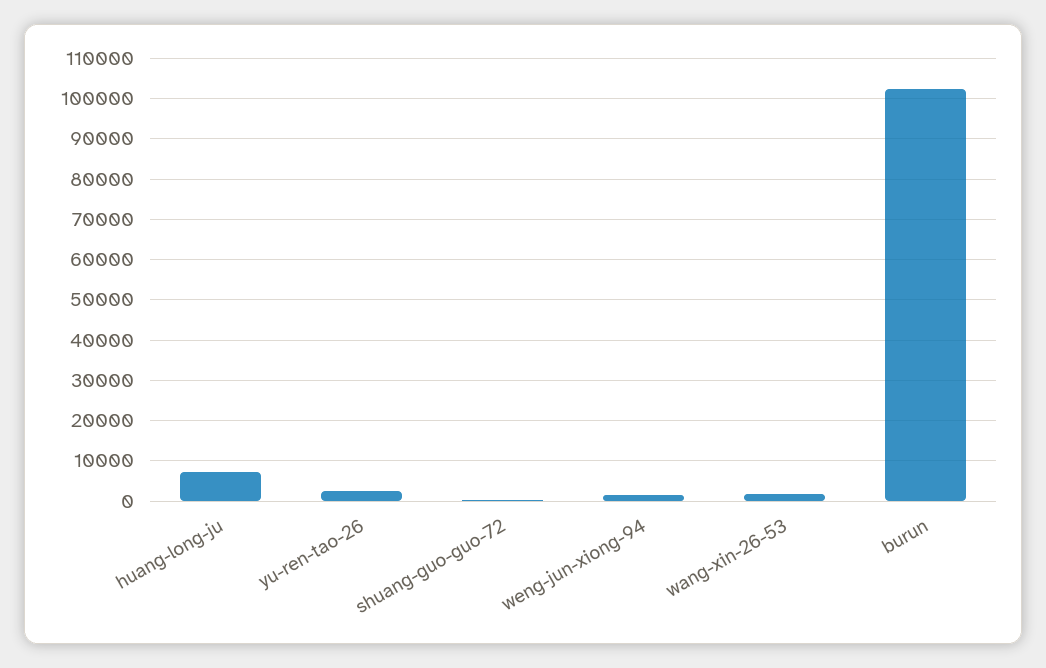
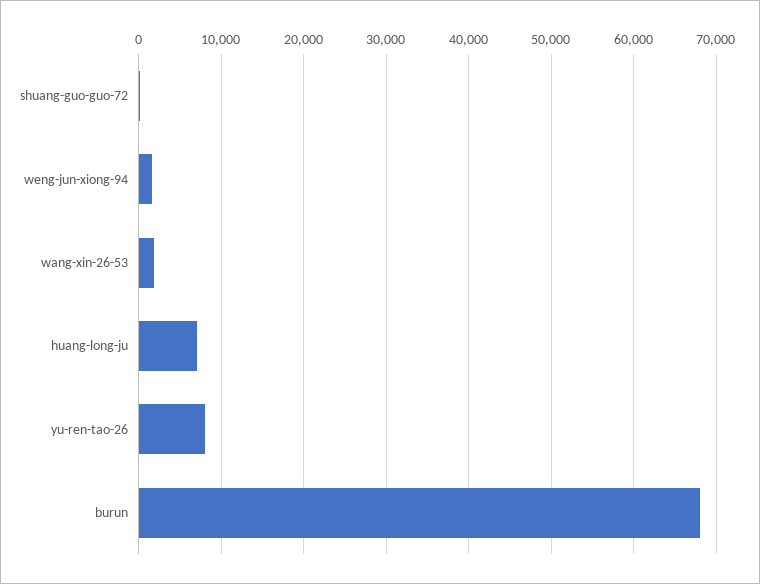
yu-ren-tao-26: 2000 -> 8000
burun: 102000 -> 68000

